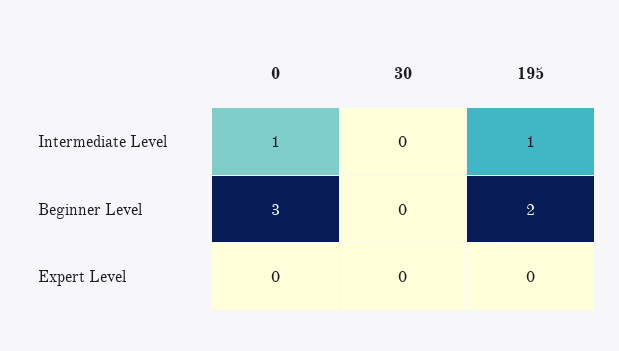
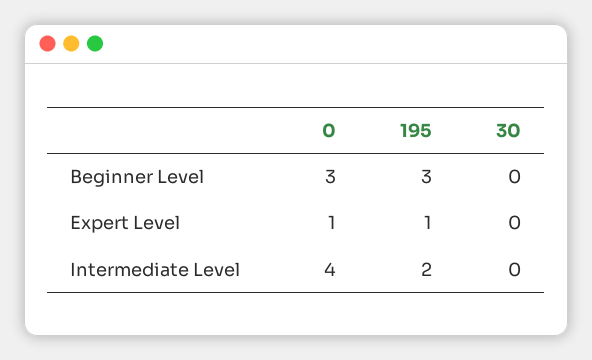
0, Intermediate Level: 1 -> 4
195, Intermediate Level: 1 -> 2
195, Beginner Level: 2 -> 3
0, Expert Level: 0 -> 1
195, Expert Level: 0 -> 1

